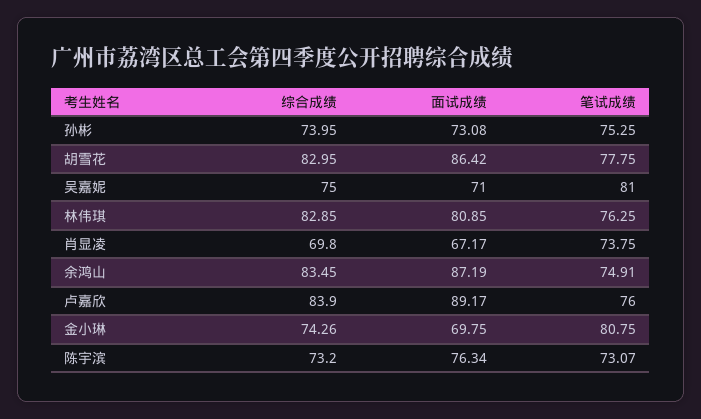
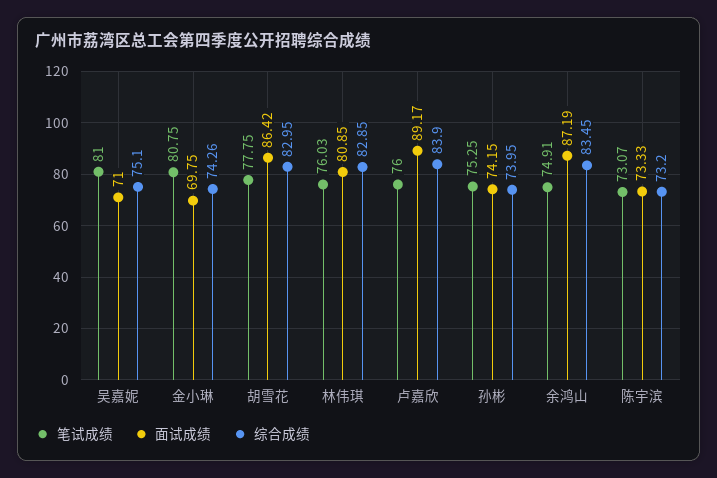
面试成绩, 孙彬: 73.08 -> 74.15
综合成绩, 吴嘉妮: 75 -> 75.1
笔试成绩, 林伟琪: 76.25 -> 76.03
综合成绩, 肖显凌: 69.8 -> none
面试成绩, 肖显凌: 67.17 -> none
笔试成绩, 肖显凌: 73.75 -> none
面试成绩, 陈宇滨: 76.34 -> 73.33

